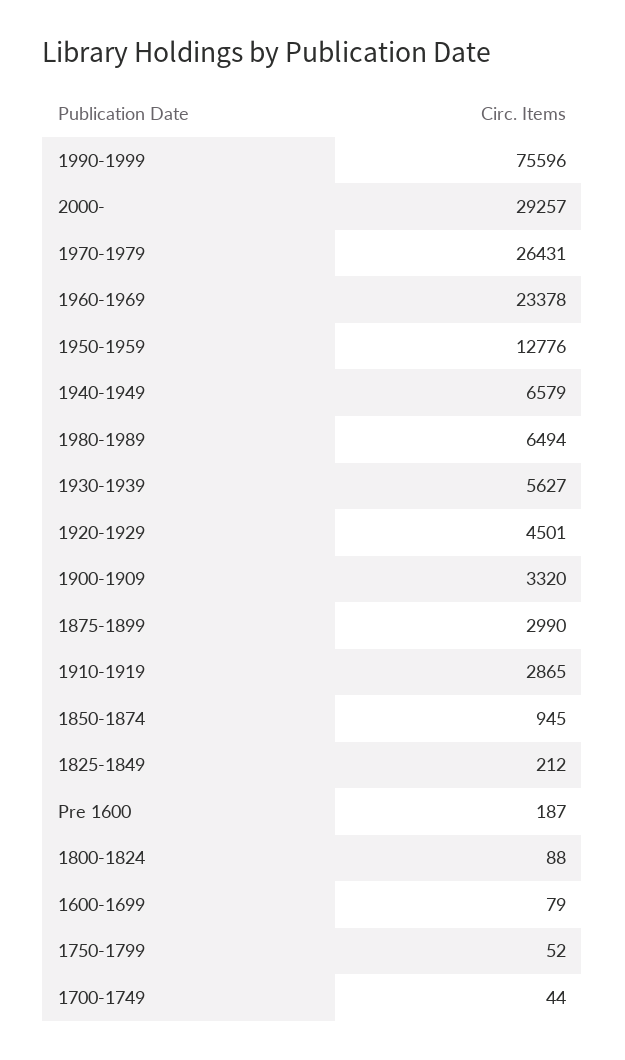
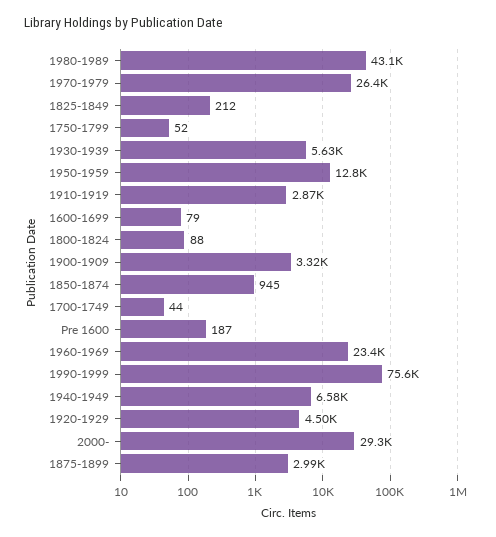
1980-1989: 6494 -> 43100

